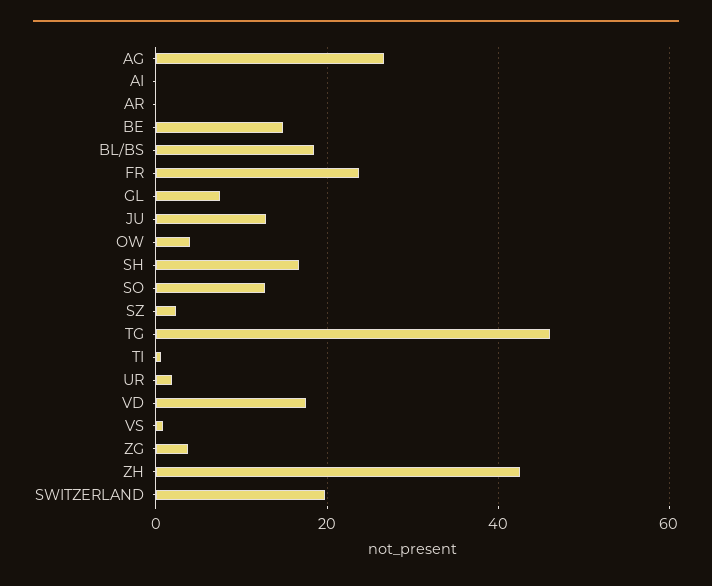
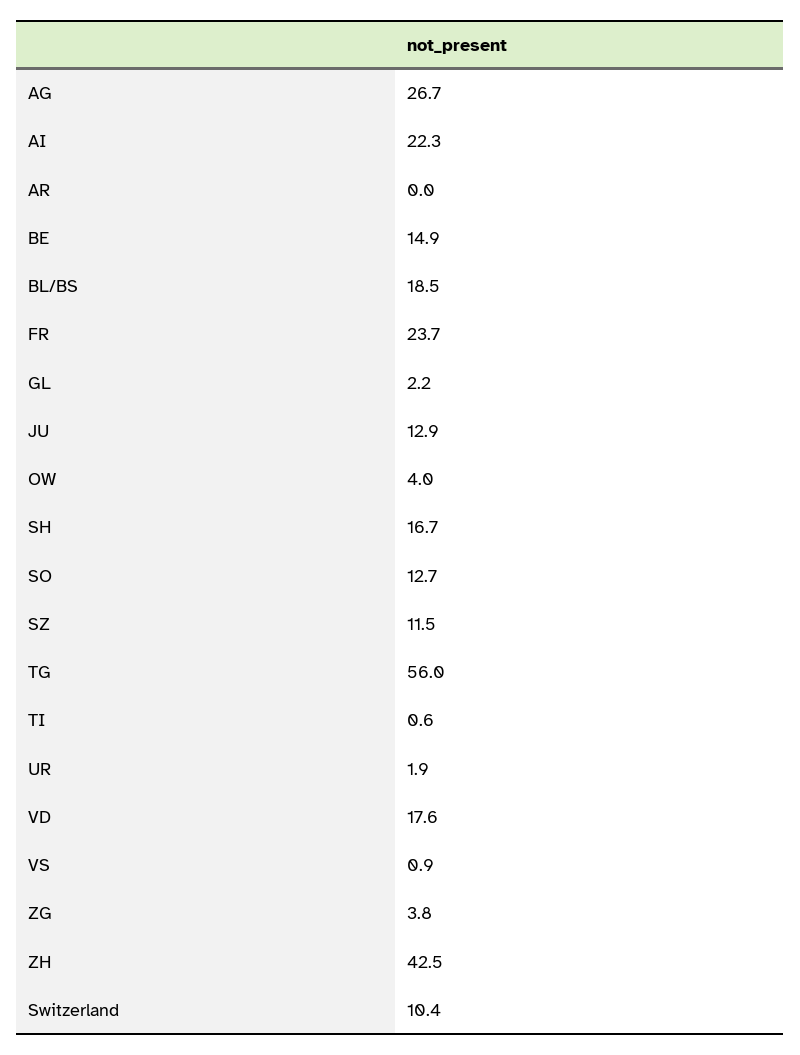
AI: 0 -> 22.3
GL: 8 -> 2.2
SZ: 2 -> 11.5
TG: 46 -> 56
SWITZERLAND: 20 -> 10.4

